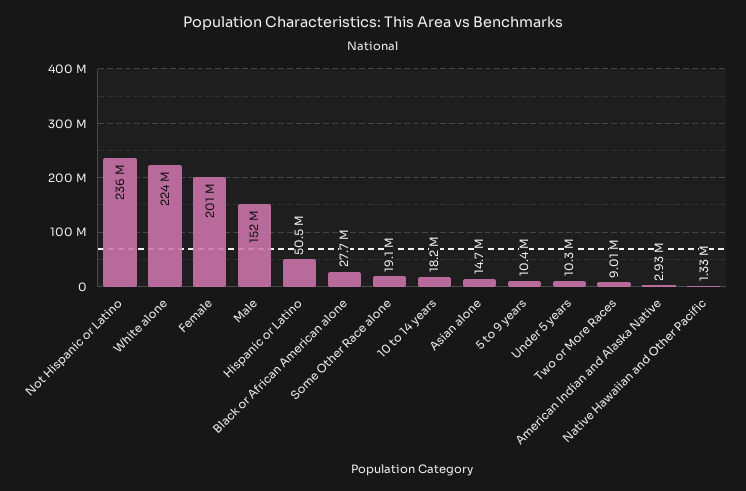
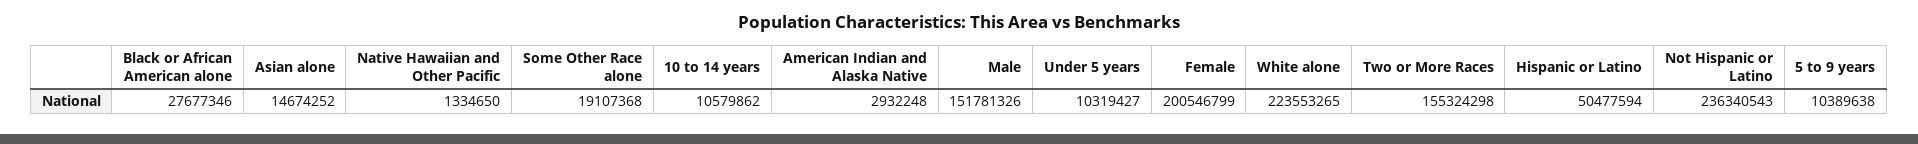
10 to 14 years: 18200000 -> 10579862
Two or More Races: 9010000 -> 155324298

